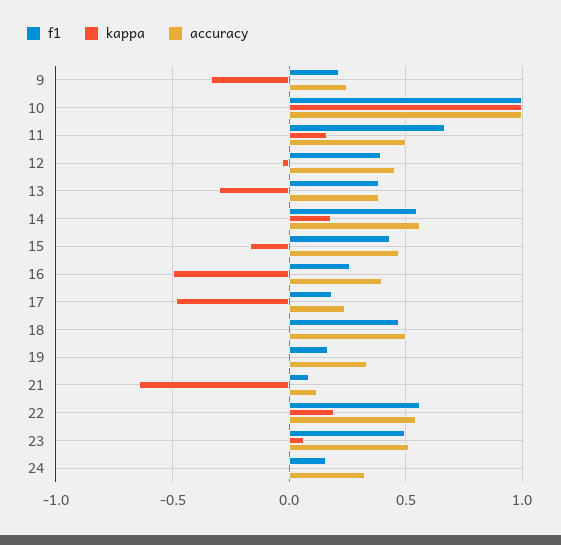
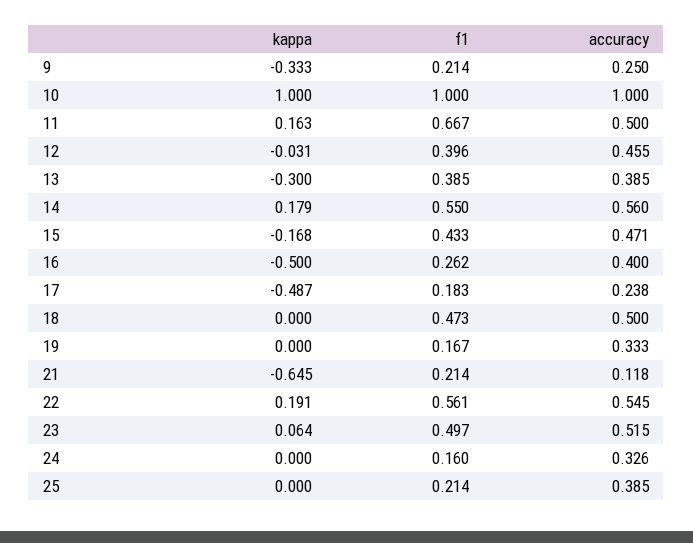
f1, 21: 0.1 -> 0.214
kappa, 25: none -> 0
f1, 25: none -> 0.214
accuracy, 25: none -> 0.385

